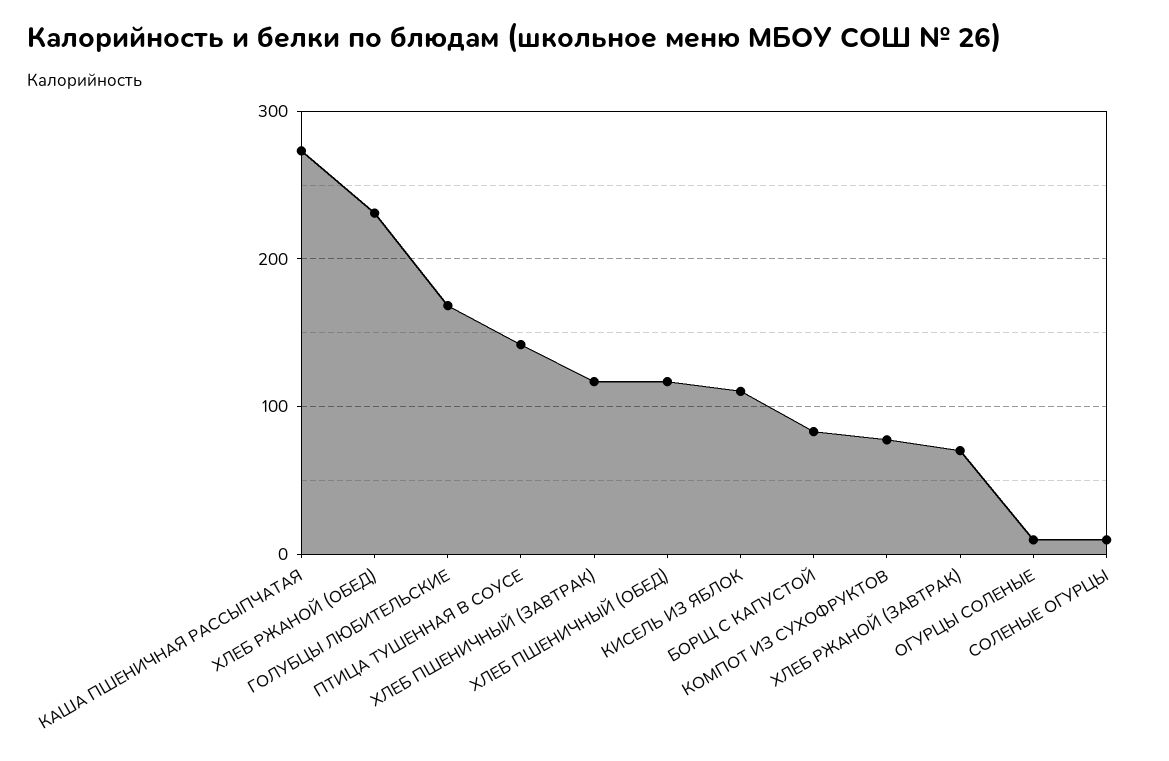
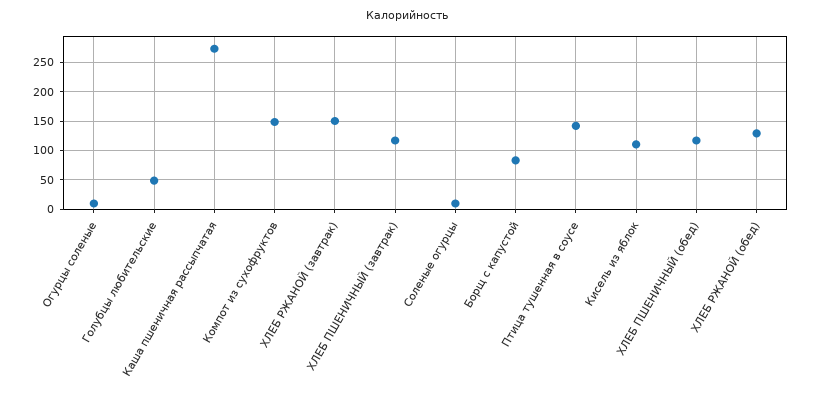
ХЛЕБ РЖАНОЙ (ОБЕД): 230 -> 125
ГОЛУБЦЫ ЛЮБИТЕЛЬСКИЕ: 170 -> 50
КОМПОТ ИЗ СУХОФРУКТОВ: 80 -> 150
ХЛЕБ РЖАНОЙ (ЗАВТРАК): 70 -> 150

